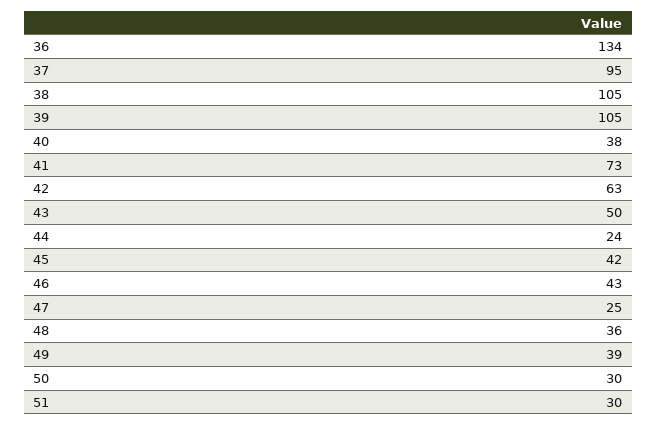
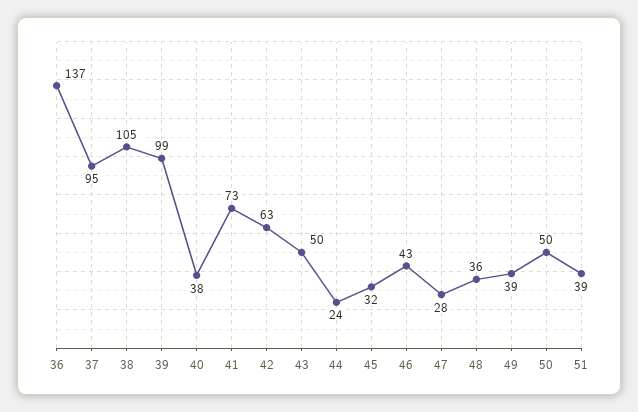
36: 134 -> 137
39: 105 -> 99
45: 42 -> 32
47: 25 -> 28
50: 30 -> 50
51: 30 -> 39

